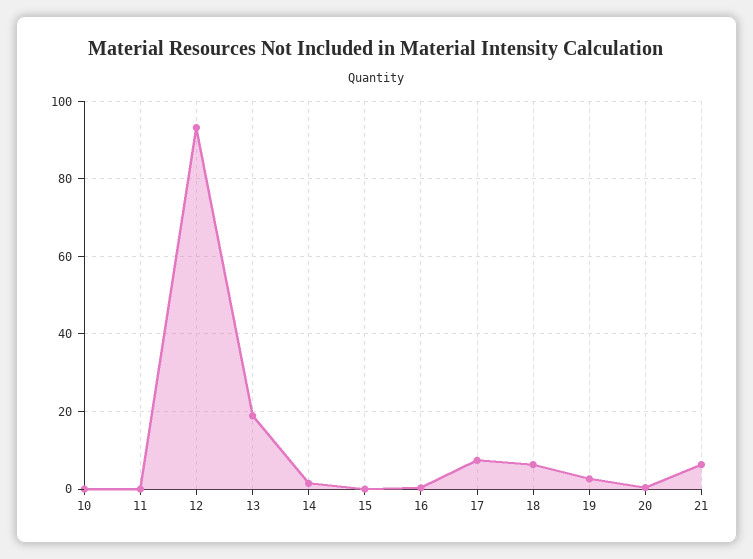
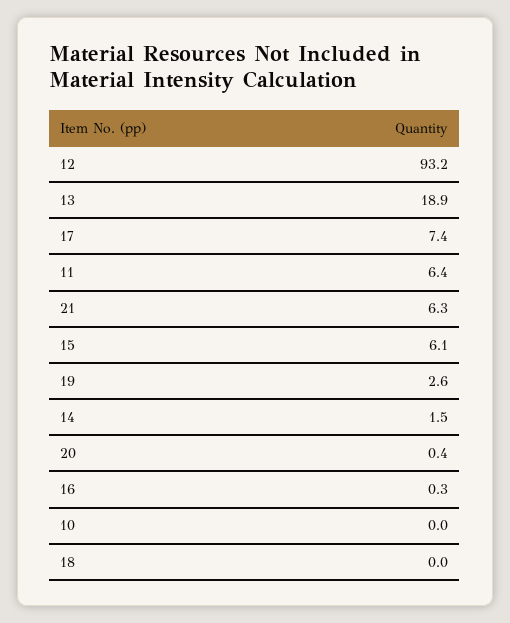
11: 0 -> 6.4
15: 0 -> 6.1
18: 6 -> 0

